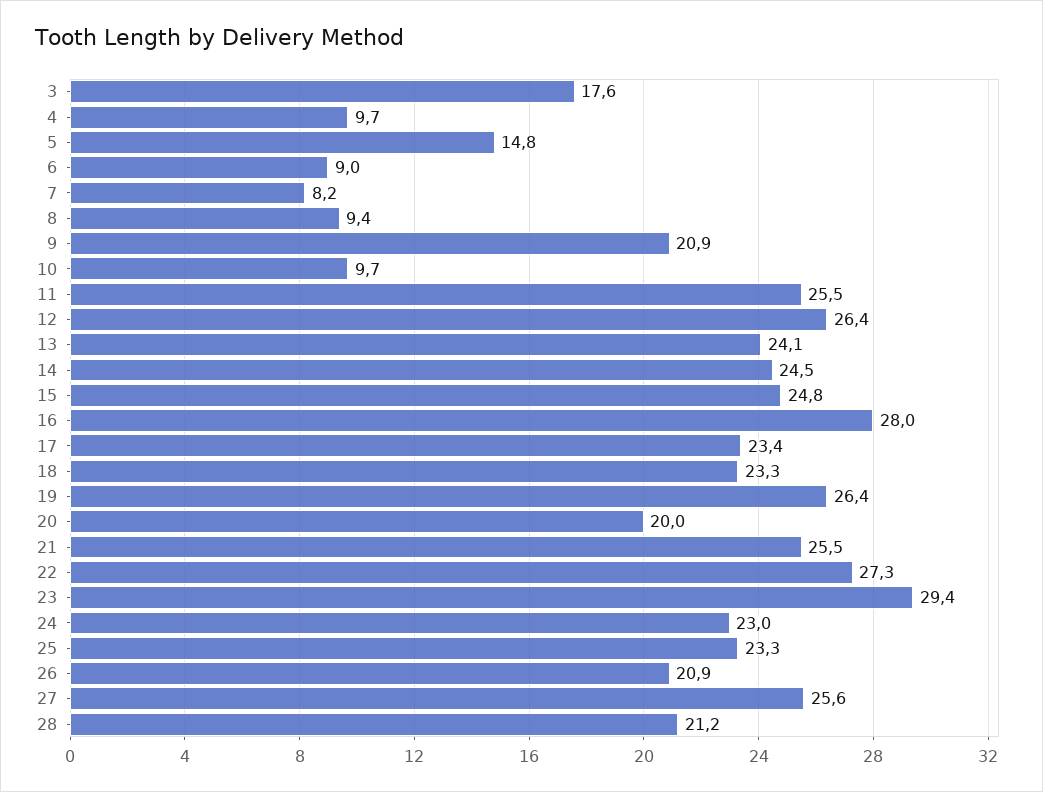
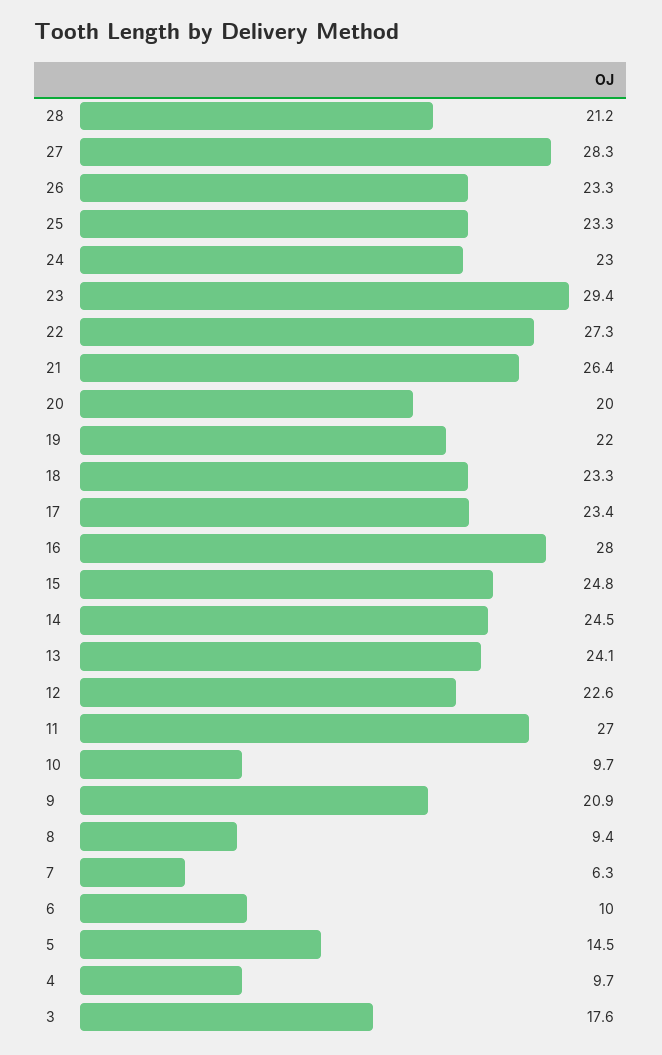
5: 14.8 -> 14.5
6: 9 -> 10
7: 8.2 -> 6.3
11: 25.5 -> 27
12: 26.4 -> 22.6
19: 26.4 -> 22
21: 25.5 -> 26.4
26: 20.9 -> 23.3
27: 25.6 -> 28.3

